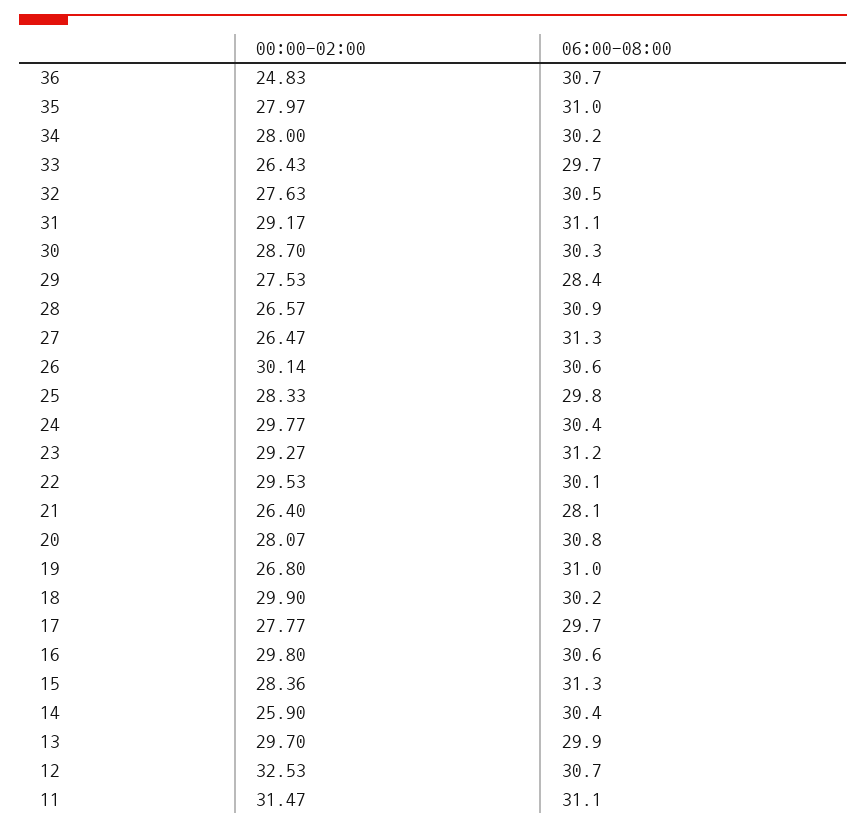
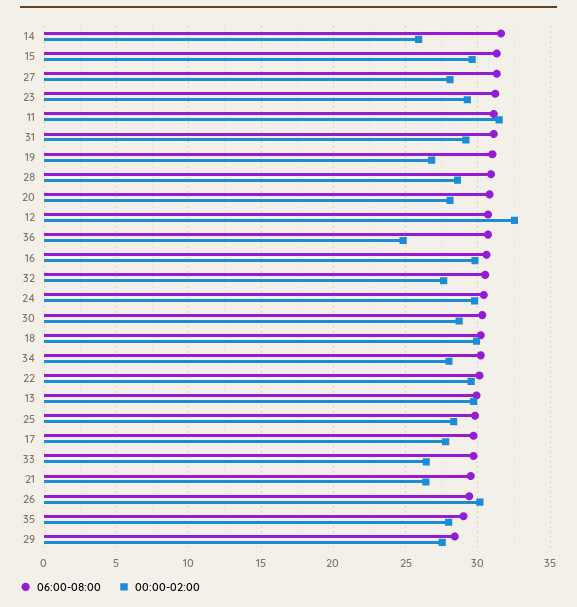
06:00-08:00, 35: 31 -> 29
00:00-02:00, 28: 26.57 -> 28.5
00:00-02:00, 27: 26.47 -> 28
06:00-08:00, 26: 30.6 -> 29.5
06:00-08:00, 21: 28.1 -> 29.5
00:00-02:00, 15: 28.36 -> 29.5
06:00-08:00, 14: 30.4 -> 31.5

